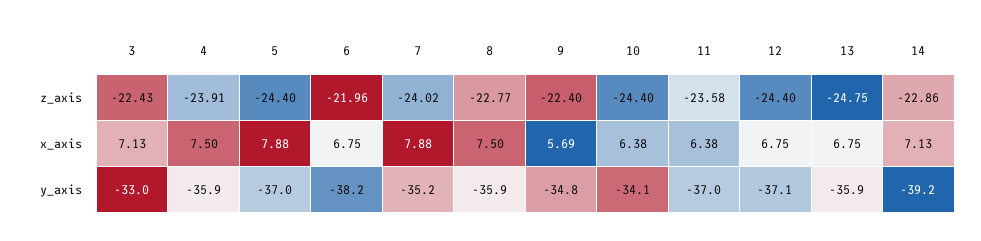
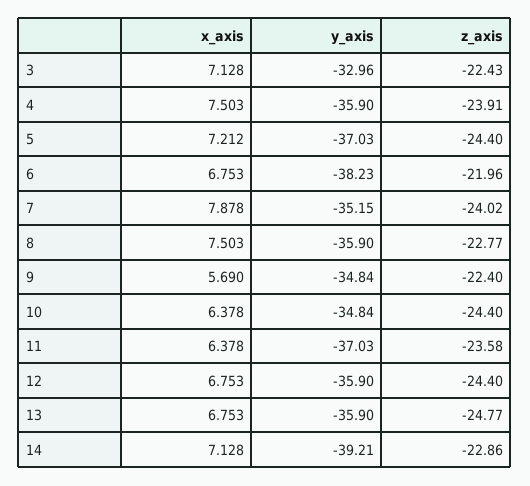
13, z_axis: -24.75 -> -24.77
5, x_axis: 7.88 -> 7.212
10, y_axis: -34.1 -> -34.84
12, y_axis: -37.1 -> -35.9

